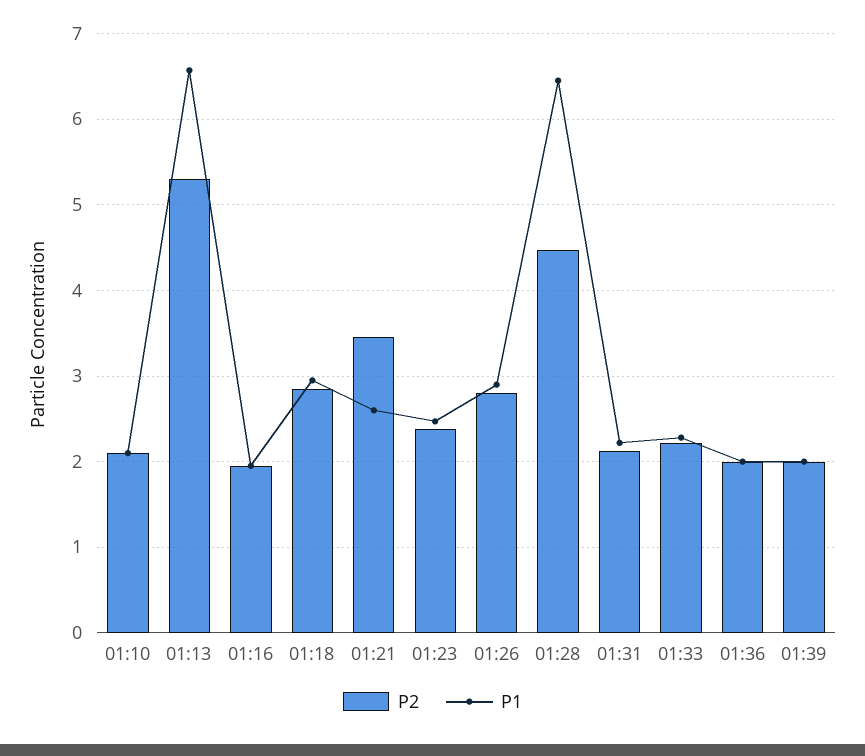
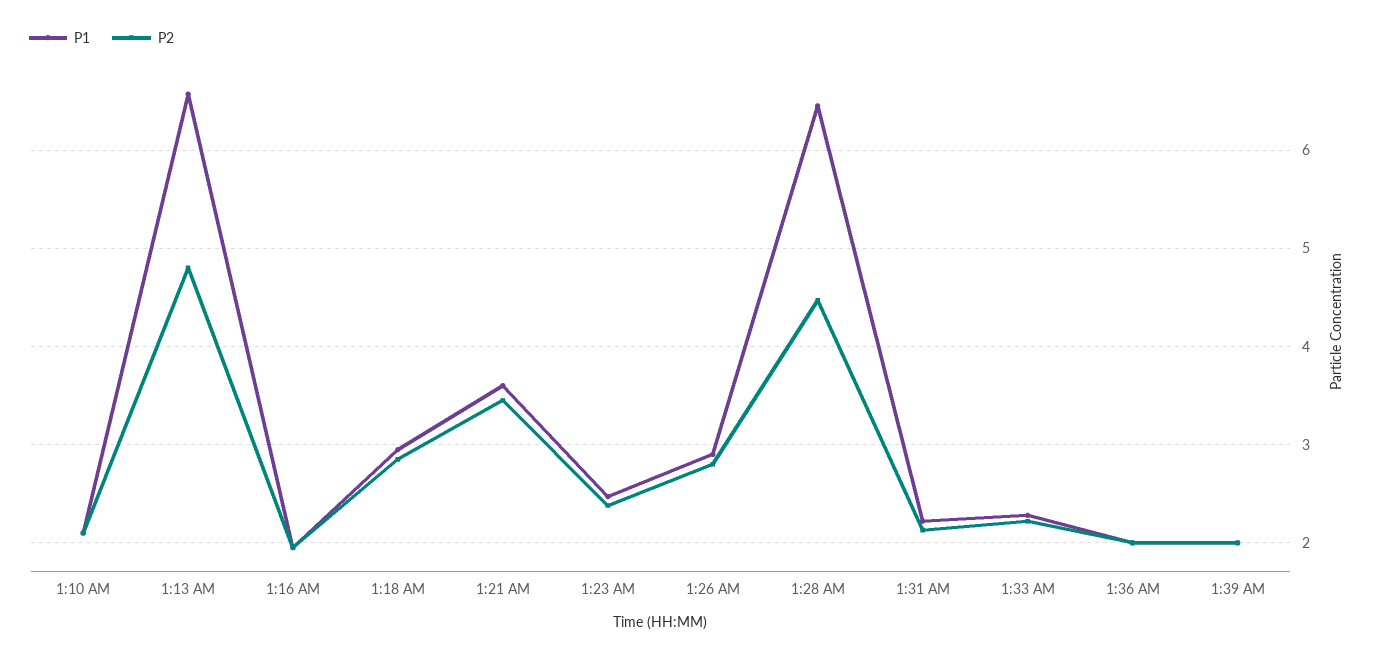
P2, 01:13: 5.3 -> 4.8
P1, 01:21: 2.6 -> 3.6

